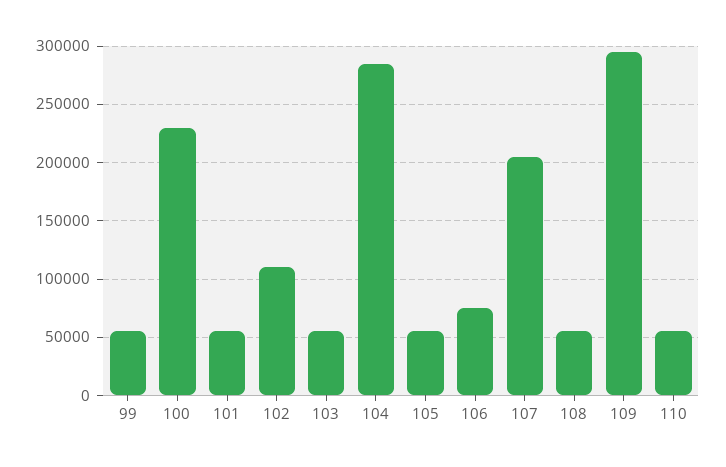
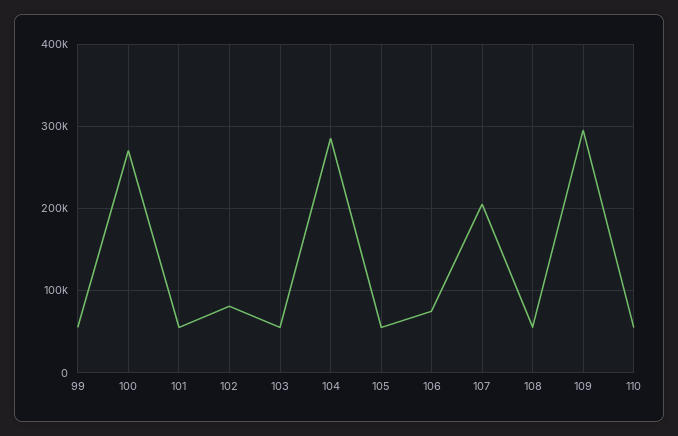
100: 230000 -> 270000
102: 110000 -> 80000

